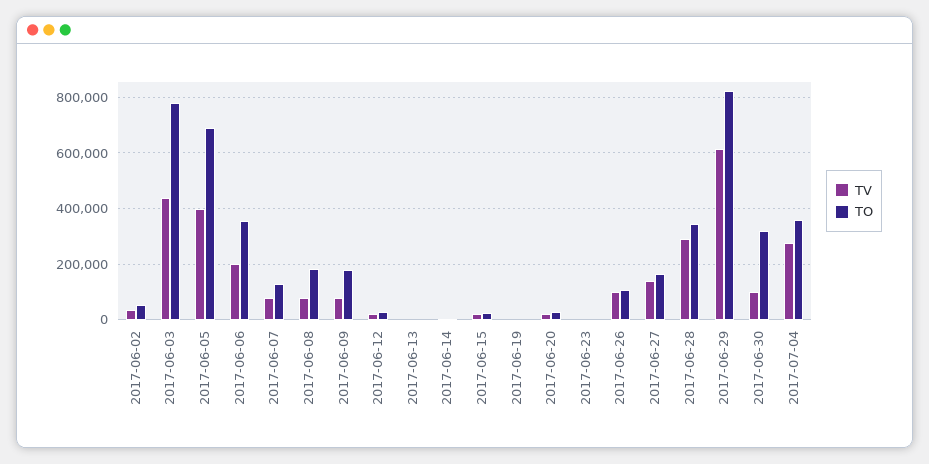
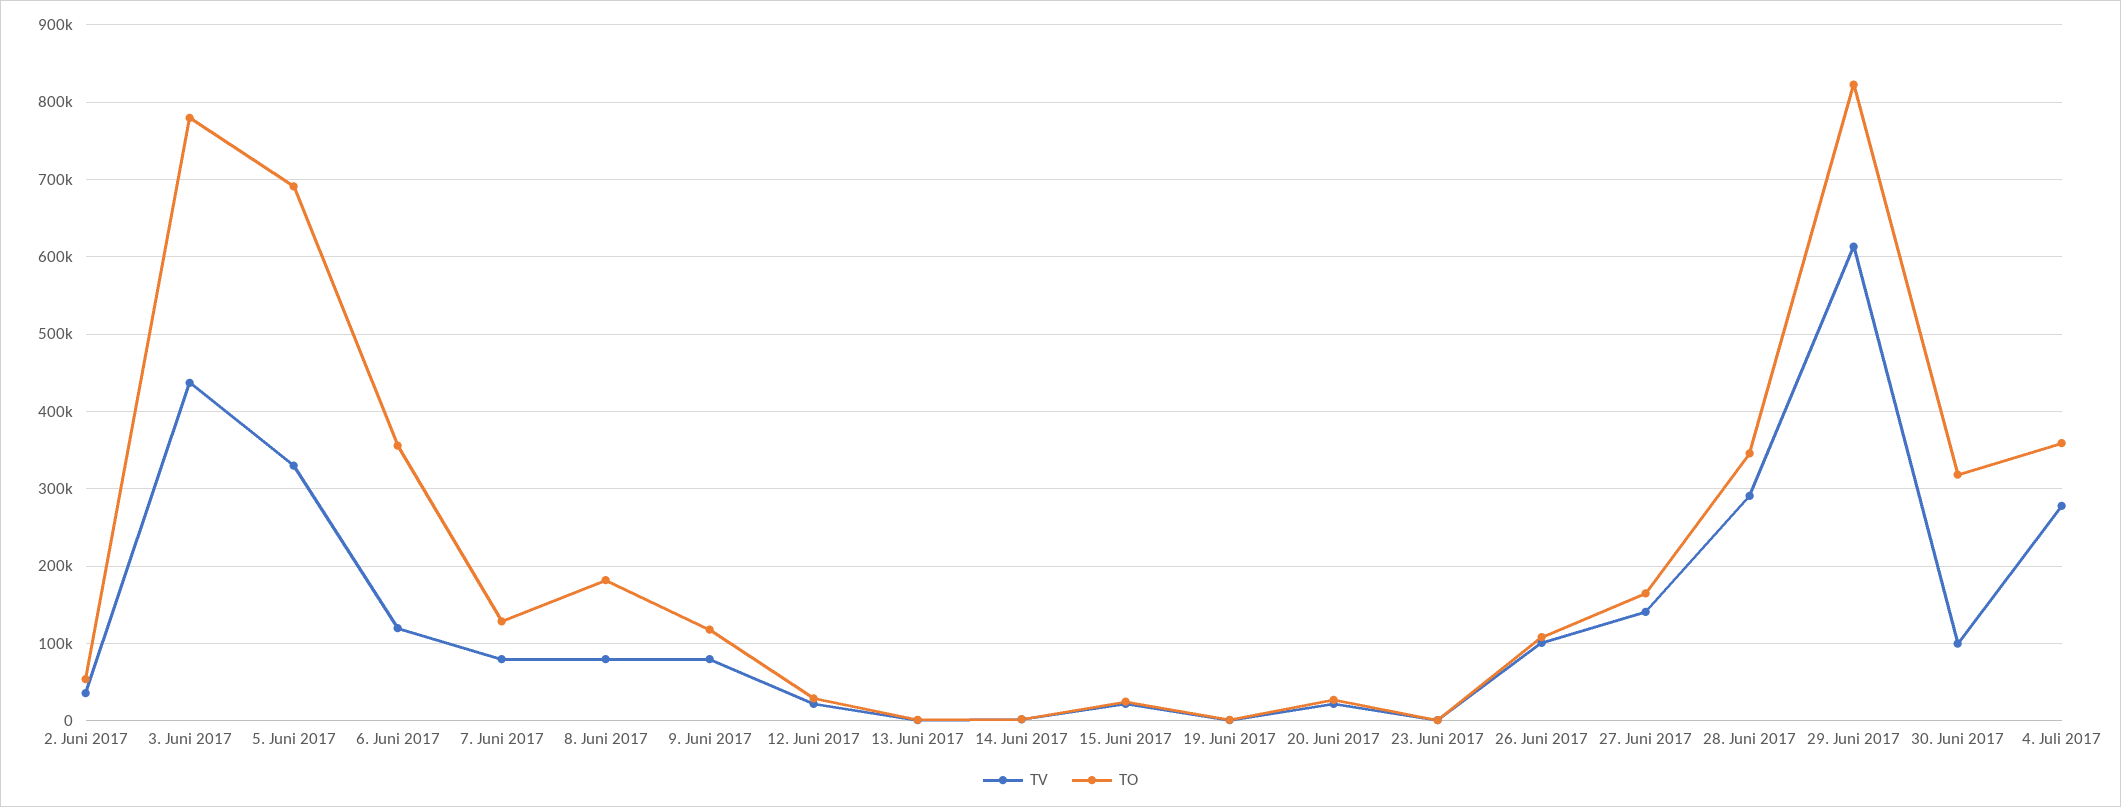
TV, 2017-06-05: 400000 -> 330000
TV, 2017-06-06: 200000 -> 120000
TO, 2017-06-09: 175000 -> 120000

